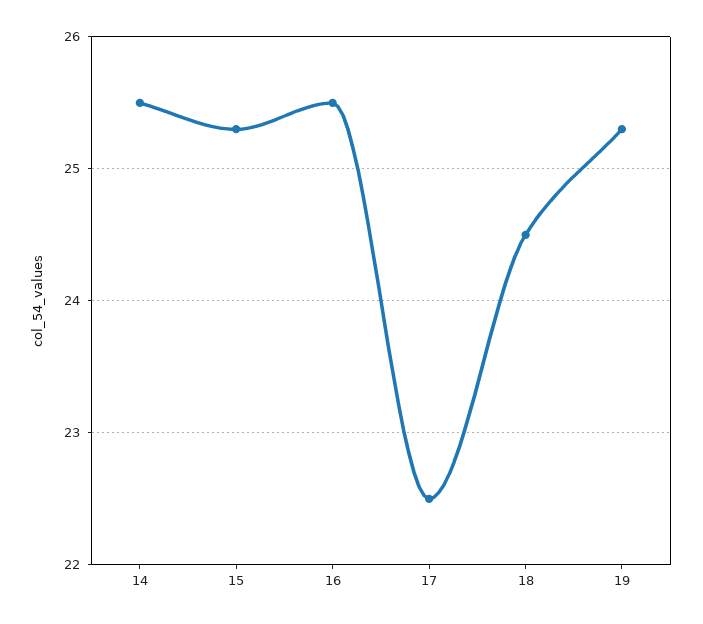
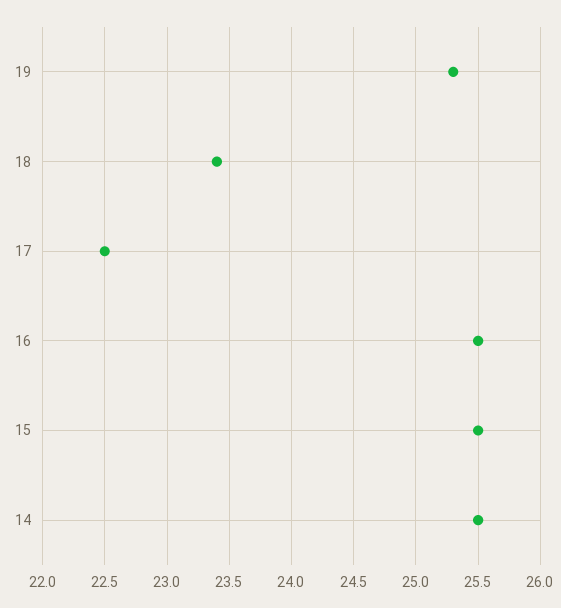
15: 25.3 -> 25.5
18: 24.5 -> 23.4

